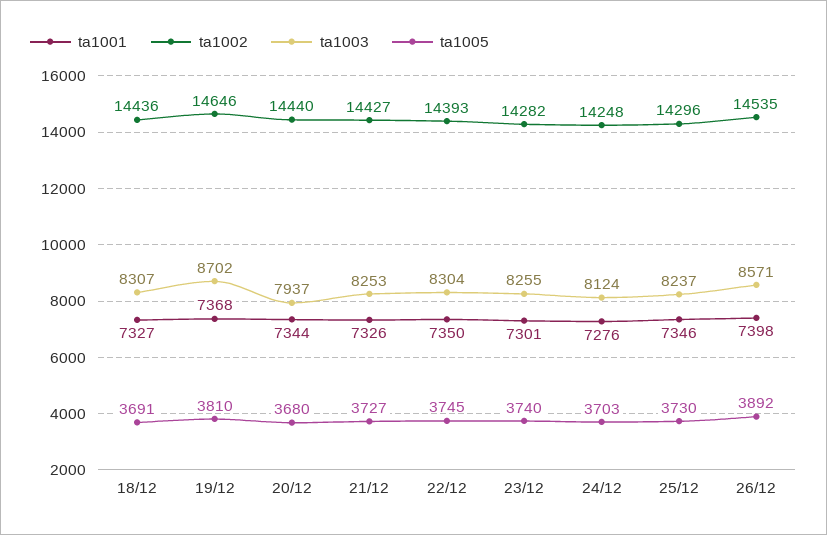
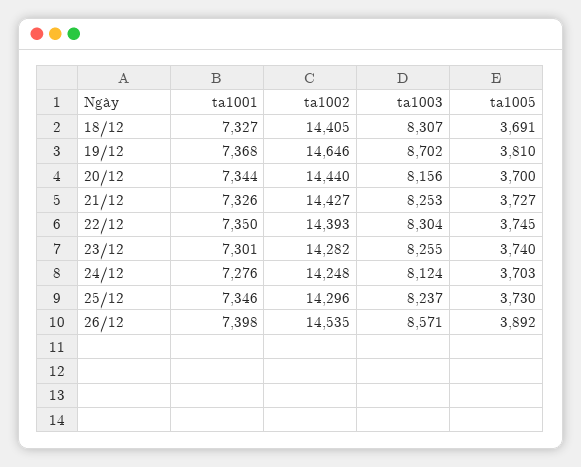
ta1002, 18/12: 14436 -> 14405
ta1003, 20/12: 7937 -> 8156
ta1005, 20/12: 3680 -> 3700

